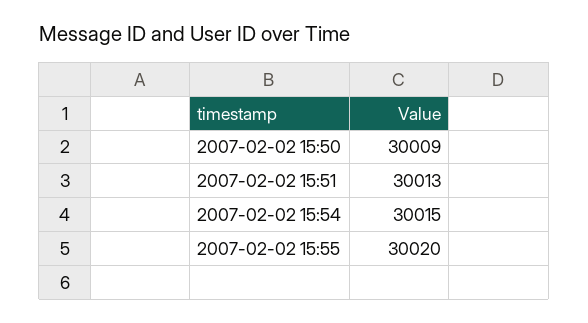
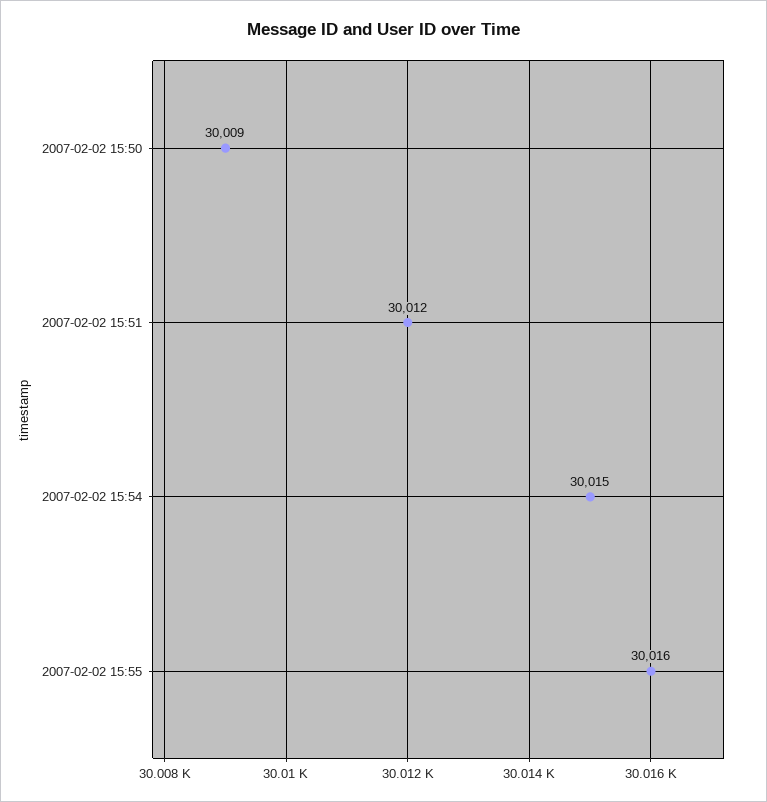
2007-02-02 15:51: 30013 -> 30012
2007-02-02 15:55: 30020 -> 30016

